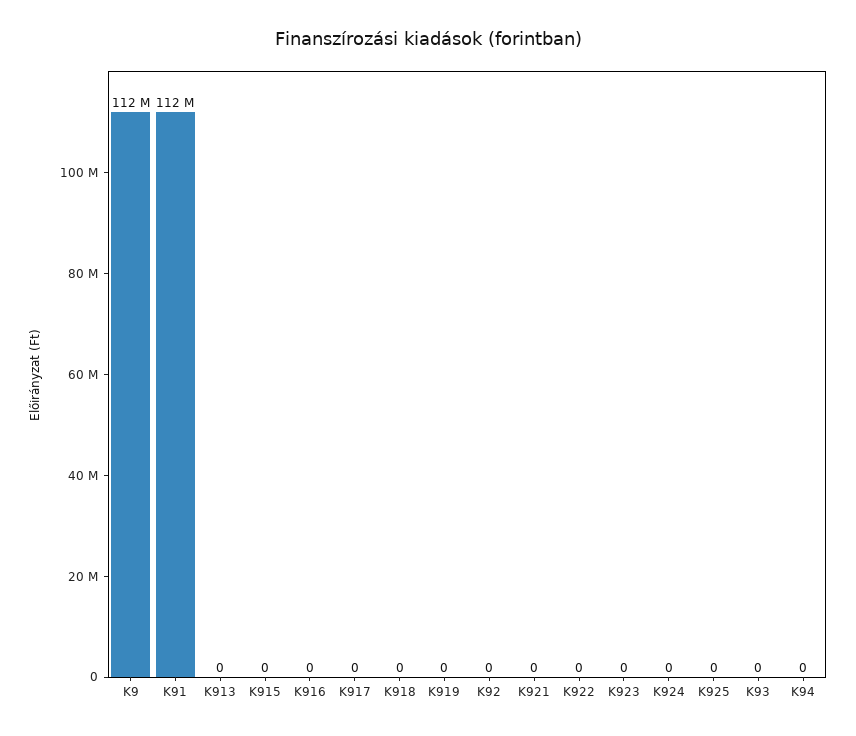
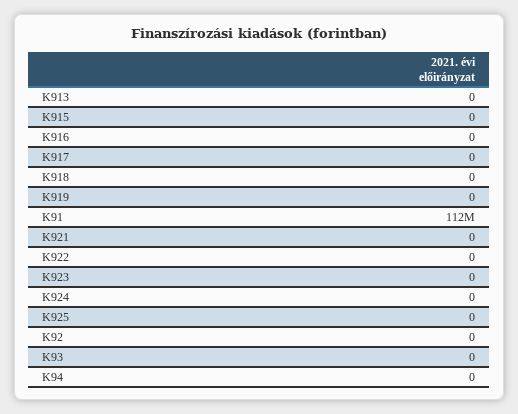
K9: 112000000 -> none

